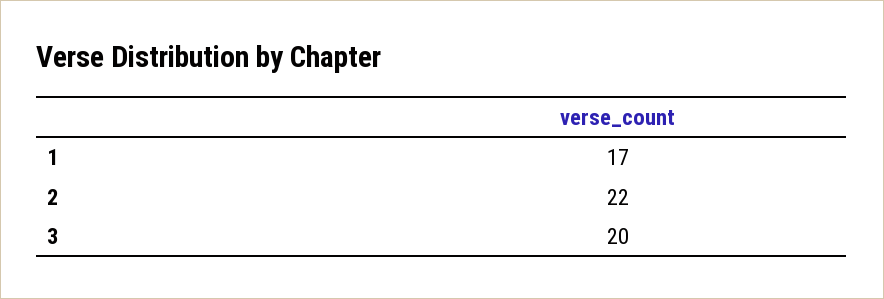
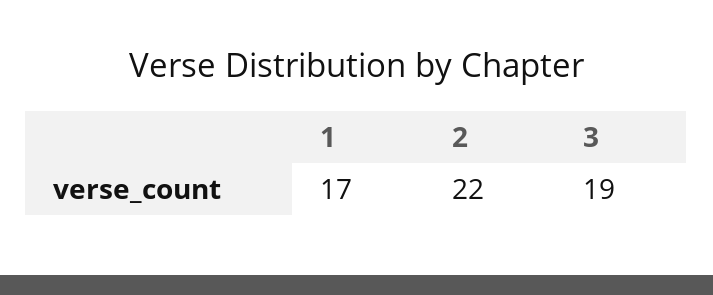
3: 20 -> 19

